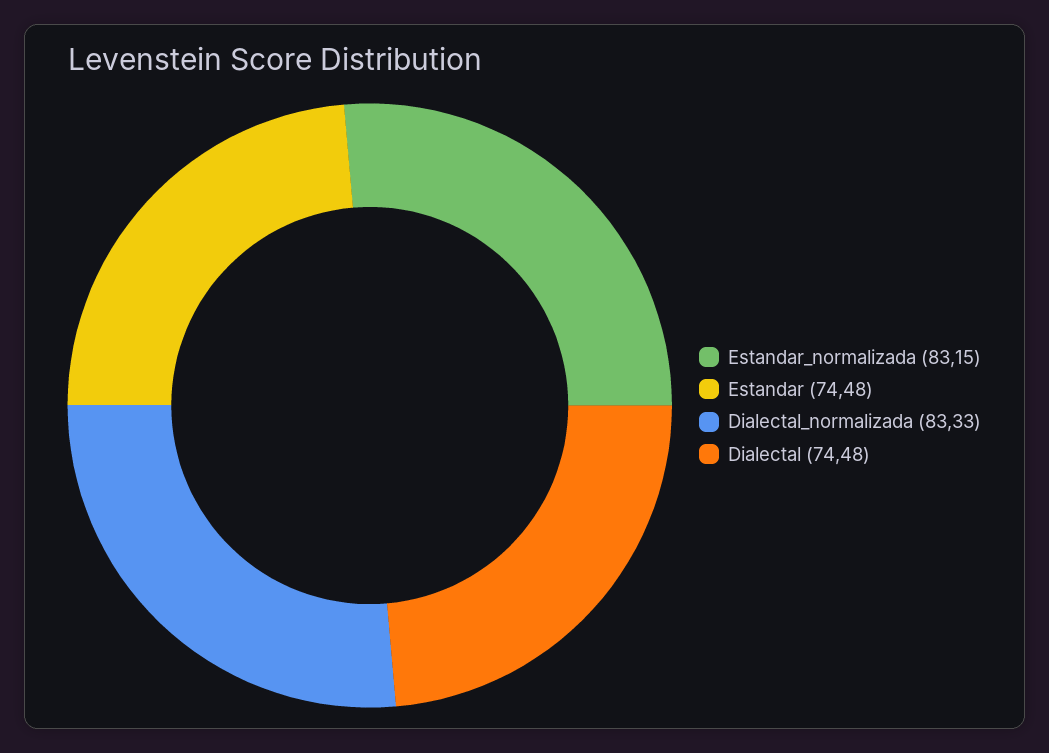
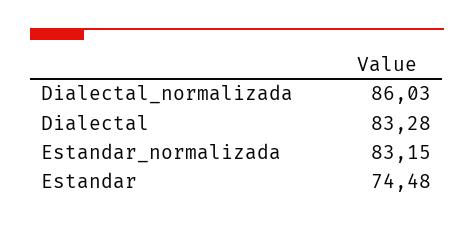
Dialectal_normalizada: 83.33 -> 86.03
Dialectal: 74.48 -> 83.28

